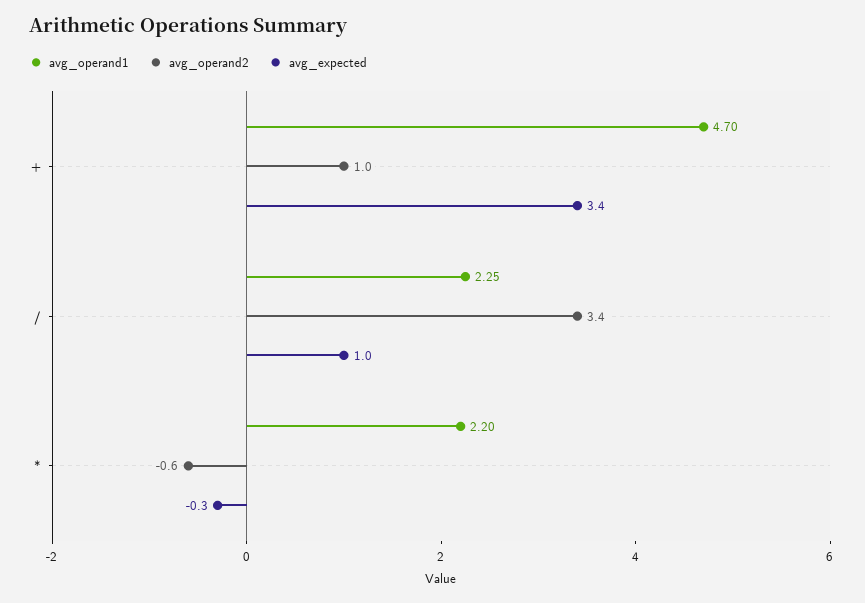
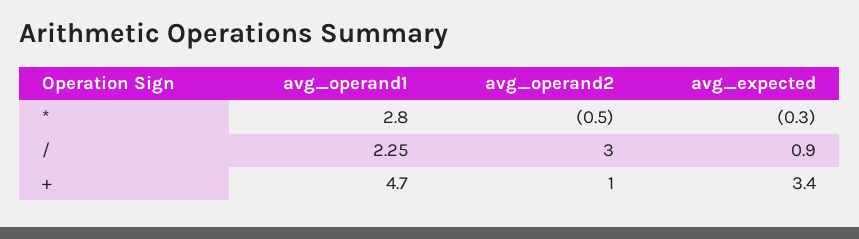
avg_operand2, /: 3.4 -> 3
avg_expected, /: 1 -> 0.9
avg_operand1, *: 2.2 -> 2.8
avg_operand2, *: -0.6 -> -0.5

